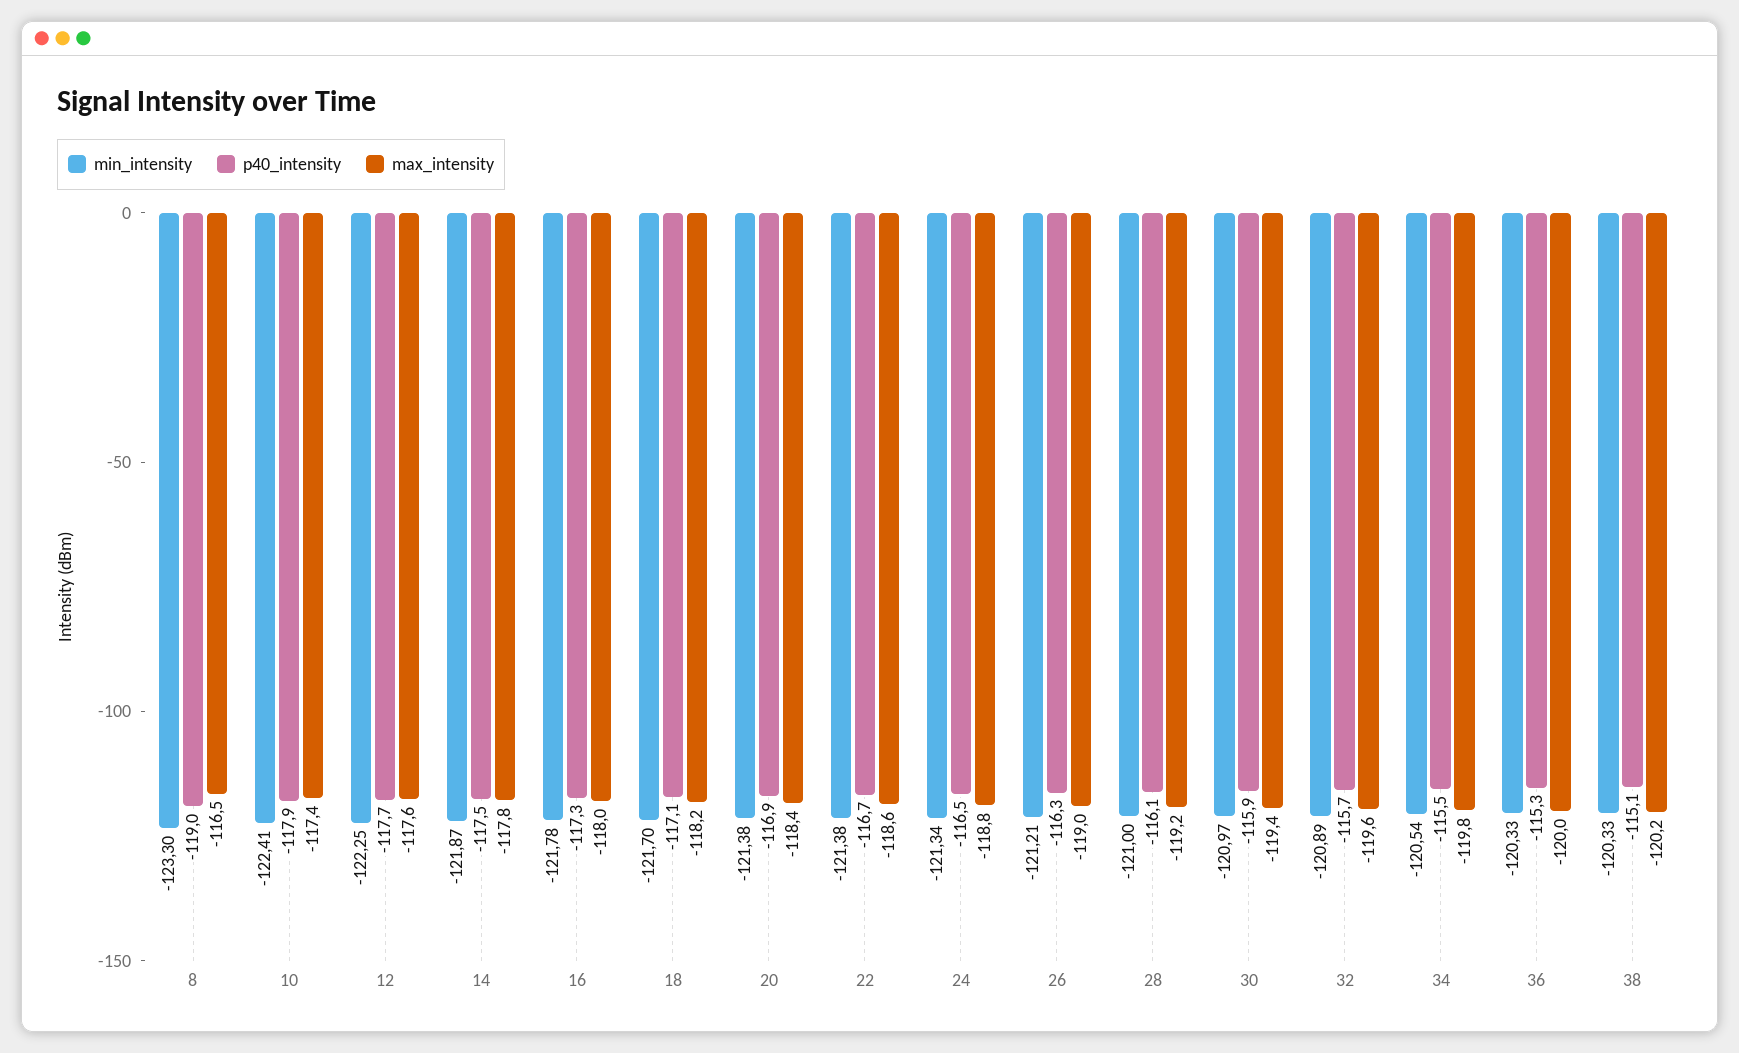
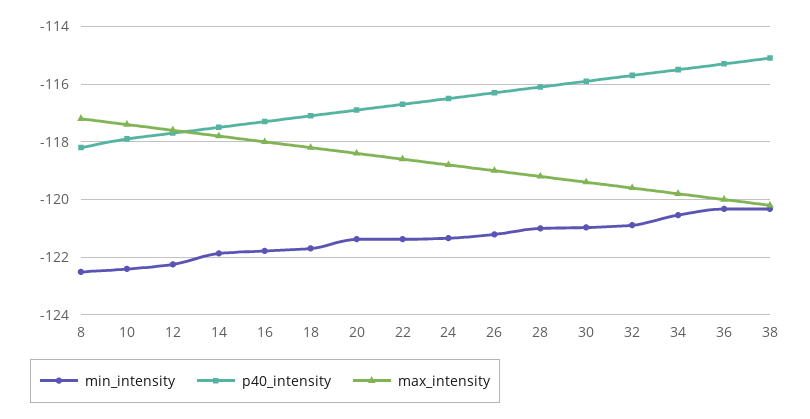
min_intensity, 8: -123.3 -> -122.5
p40_intensity, 8: -119 -> -118.25
max_intensity, 8: -116.5 -> -117.25

